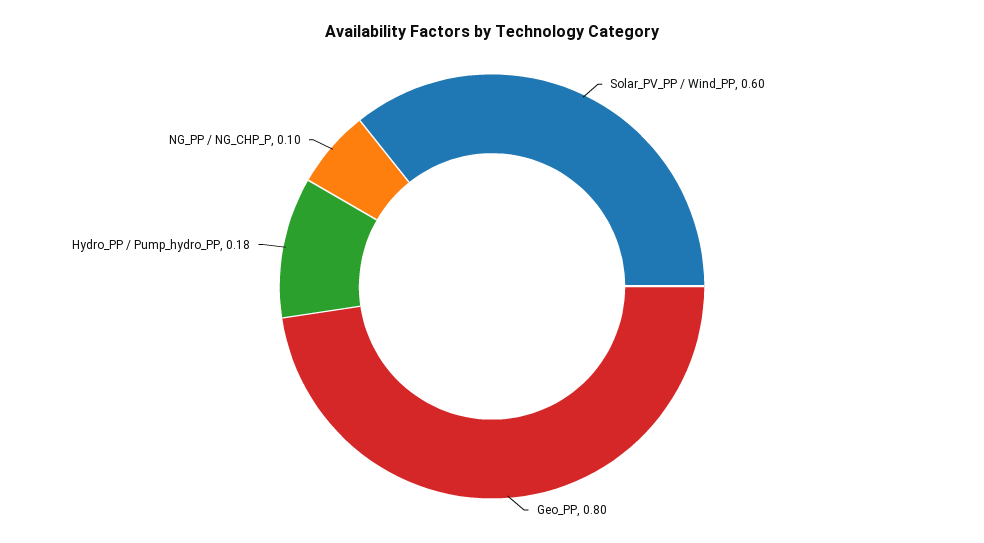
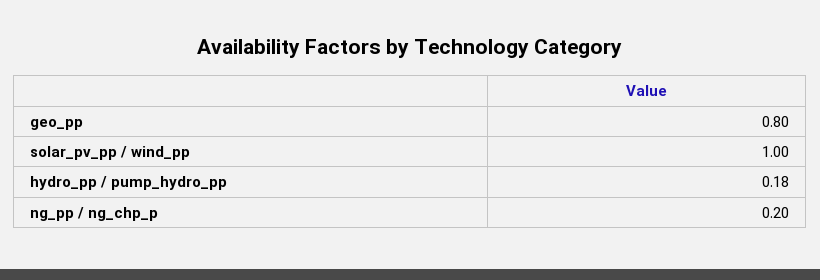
Solar_PV_PP / Wind_PP: 0.6 -> 1
NG_PP / NG_CHP_P: 0.1 -> 0.2

